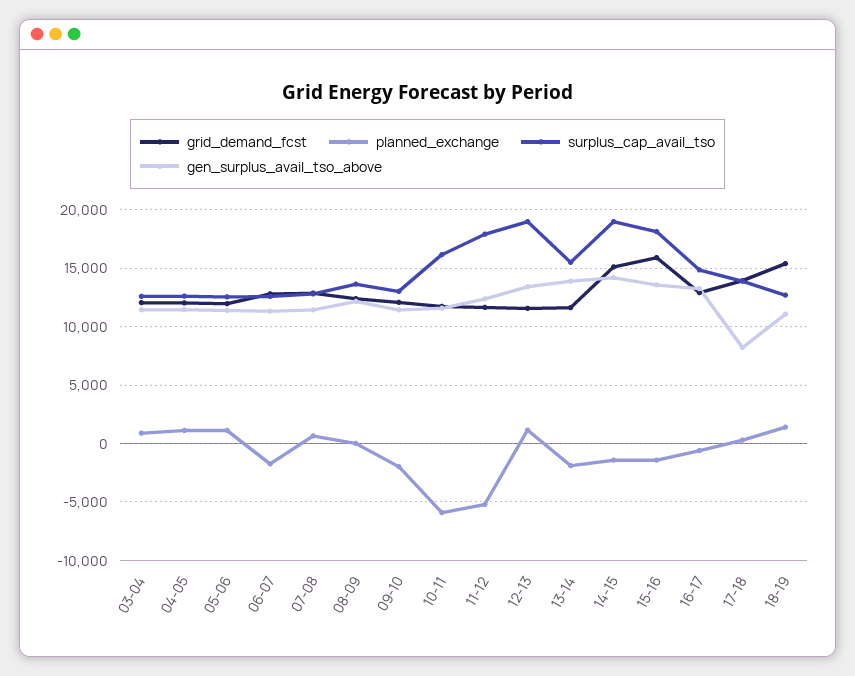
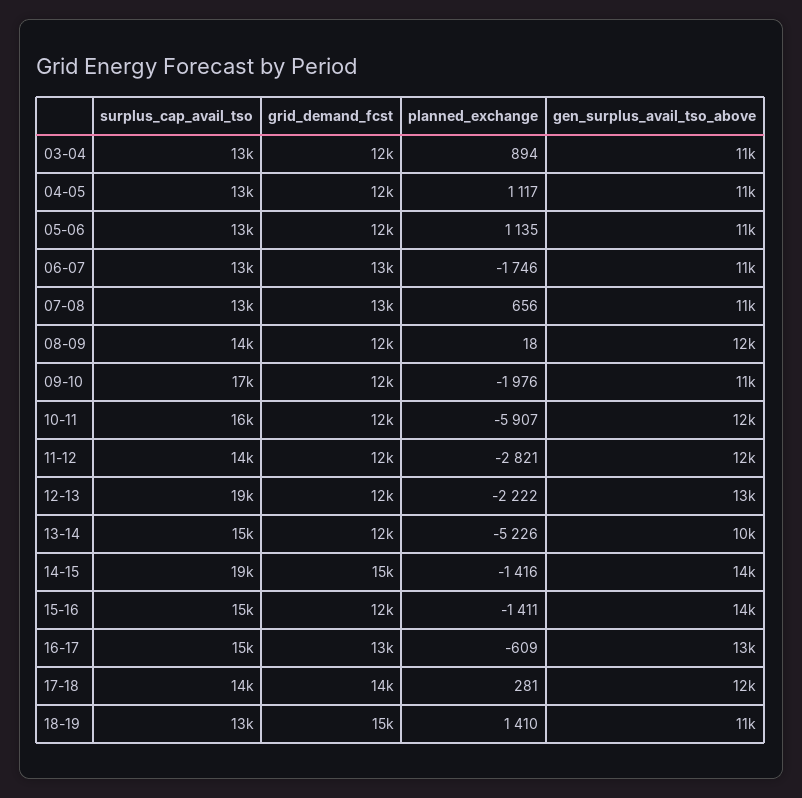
surplus_cap_avail_tso, 09-10: 13000 -> 17000
planned_exchange, 11-12: -5000 -> -2821
surplus_cap_avail_tso, 11-12: 18000 -> 14000
planned_exchange, 12-13: 1000 -> -2222
planned_exchange, 13-14: -2000 -> -5226
gen_surplus_avail_tso_above, 13-14: 14000 -> 10000
grid_demand_fcst, 15-16: 16000 -> 12000
surplus_cap_avail_tso, 15-16: 18000 -> 15000
gen_surplus_avail_tso_above, 17-18: 8000 -> 12000

